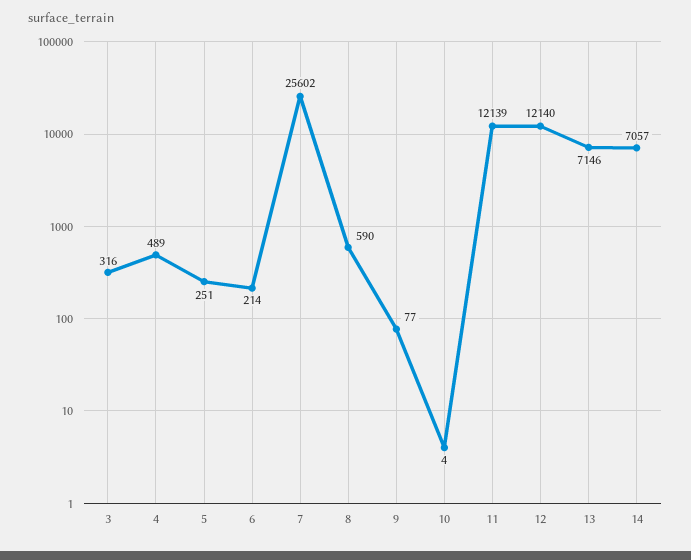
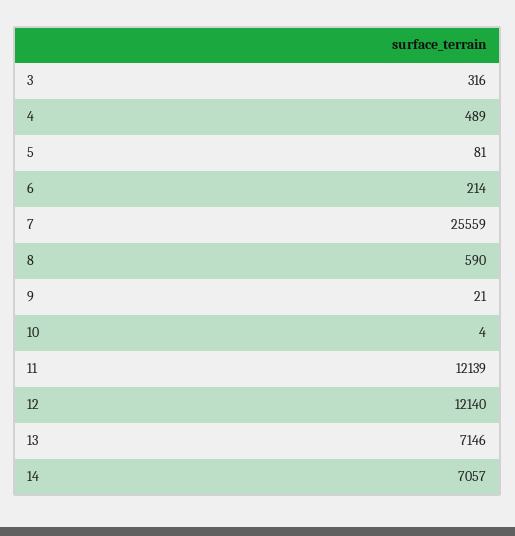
5: 251 -> 81
7: 25602 -> 25559
9: 77 -> 21

